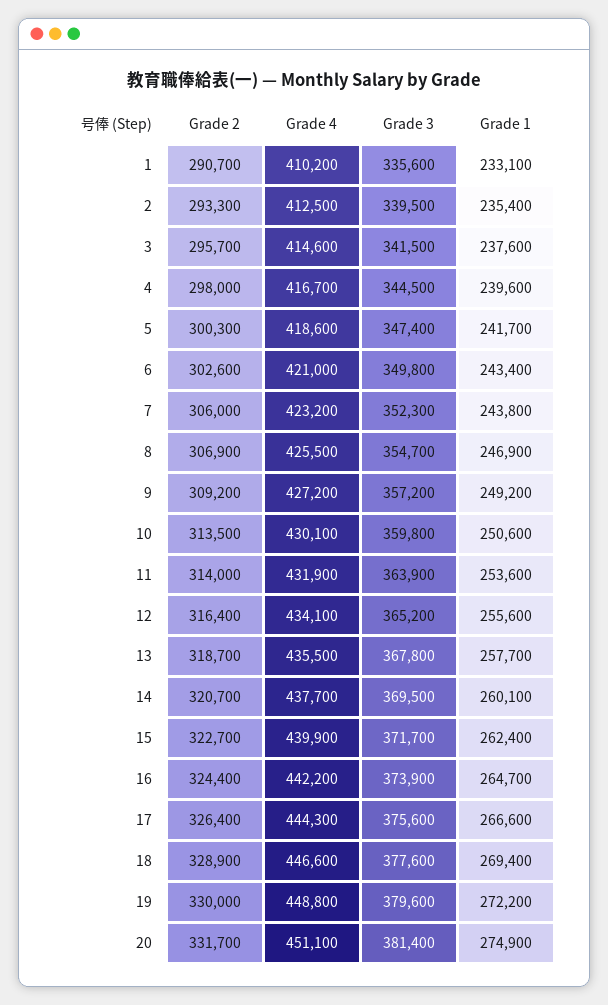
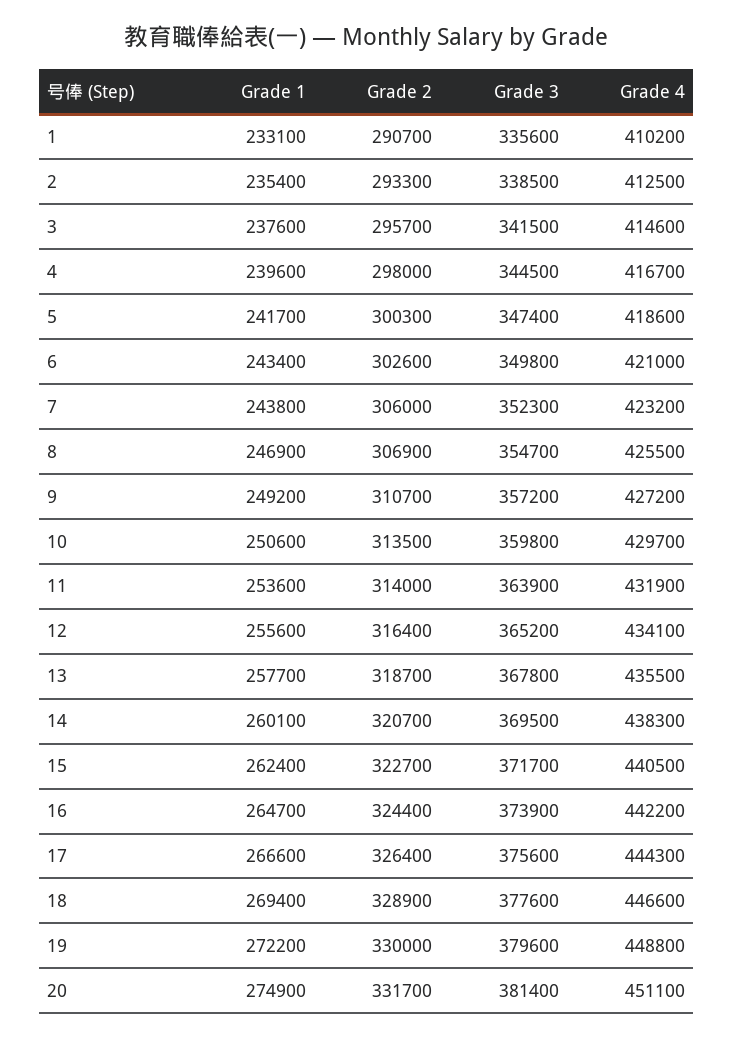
Grade 3, 2: 339500 -> 338500
Grade 2, 9: 309200 -> 310700
Grade 4, 10: 430100 -> 429700
Grade 4, 14: 437700 -> 438300
Grade 4, 15: 439900 -> 440500

